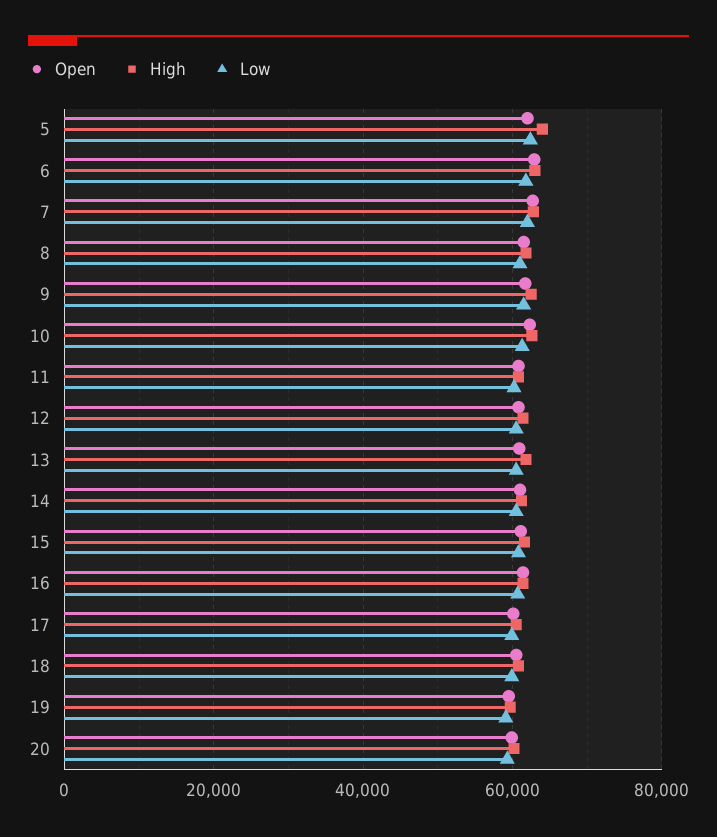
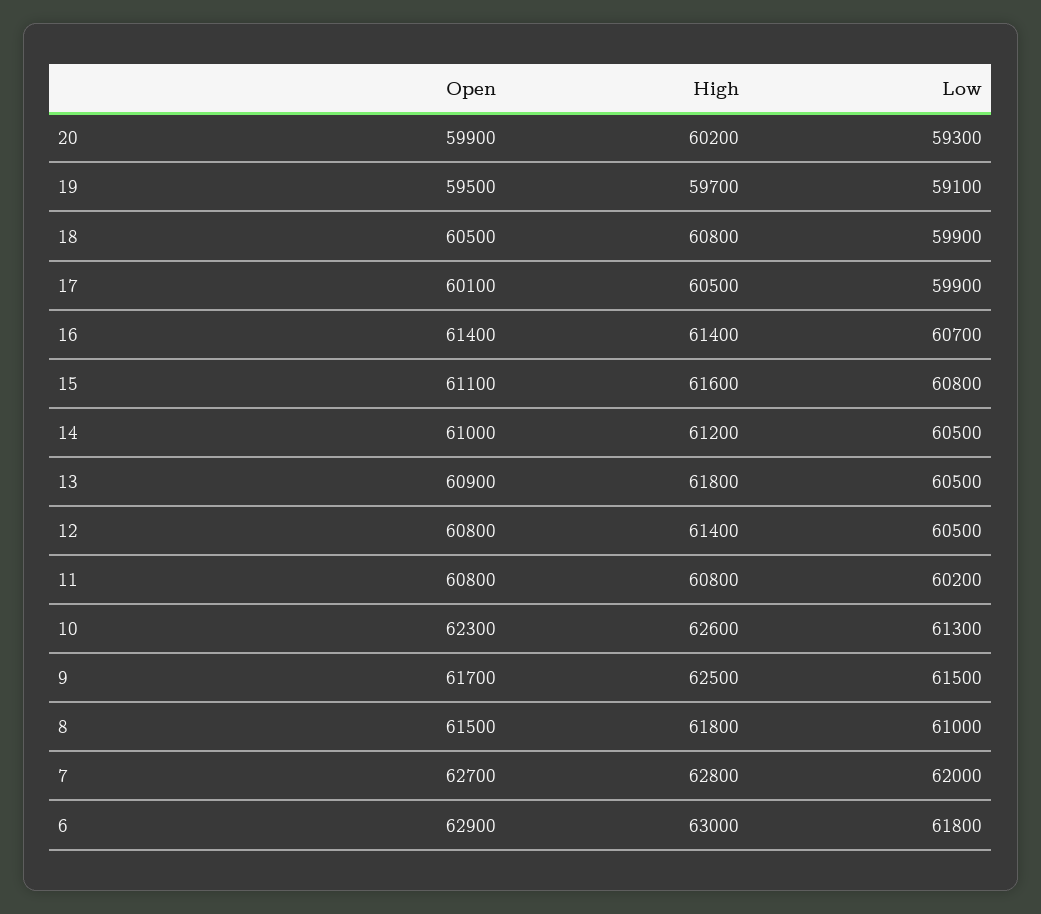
Open, 5: 62000 -> none
High, 5: 64000 -> none
Low, 5: 62000 -> none

